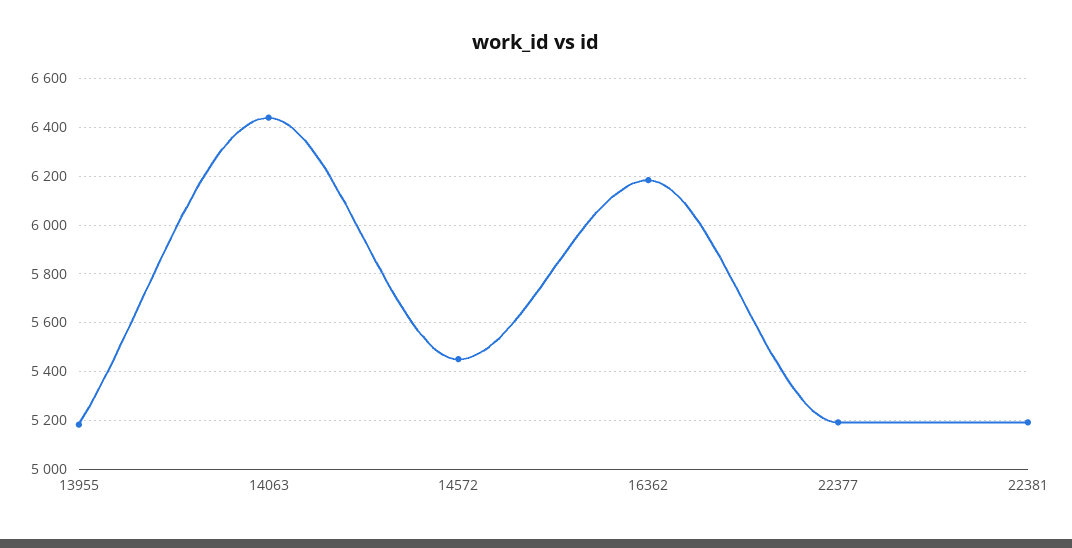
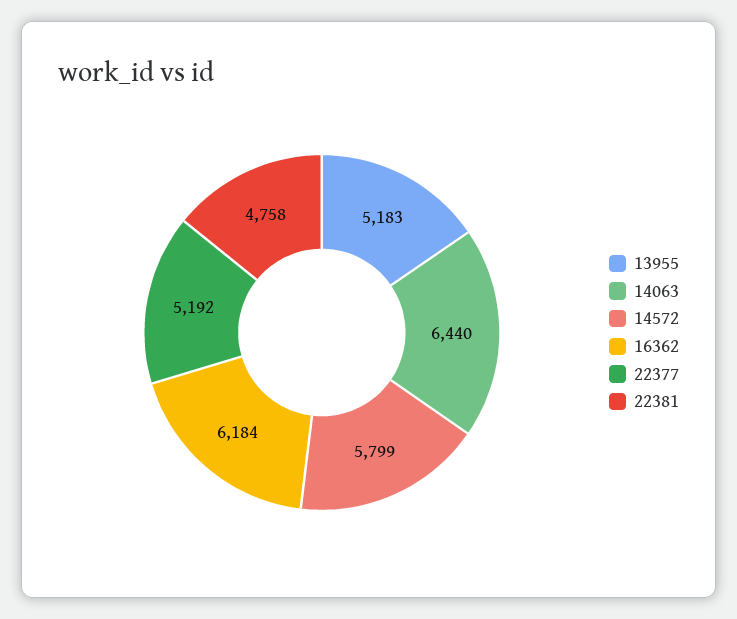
14572: 5450 -> 5799
22381: 5200 -> 4758

